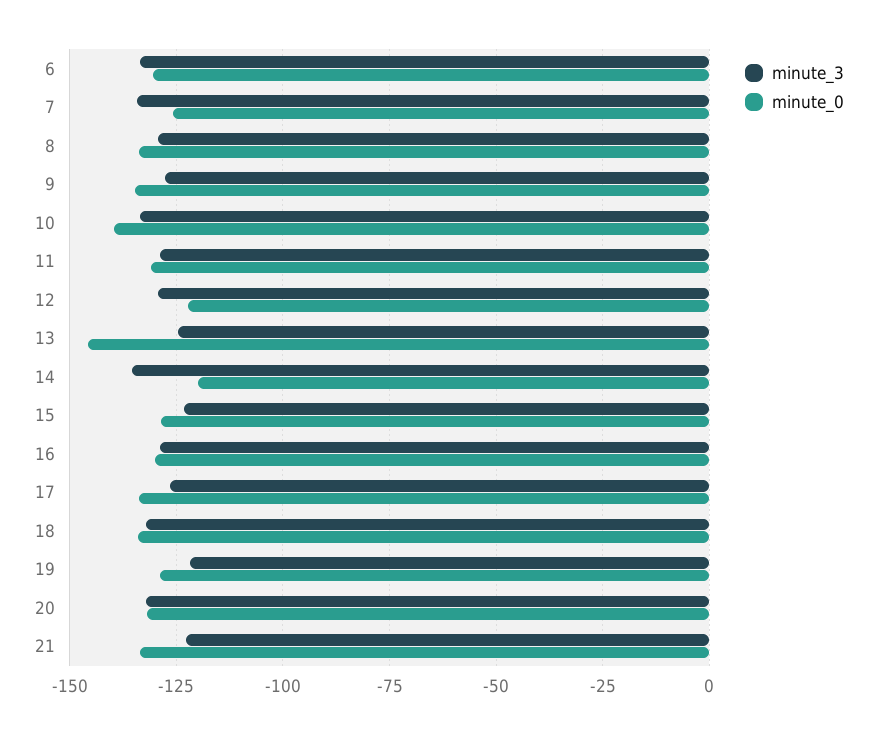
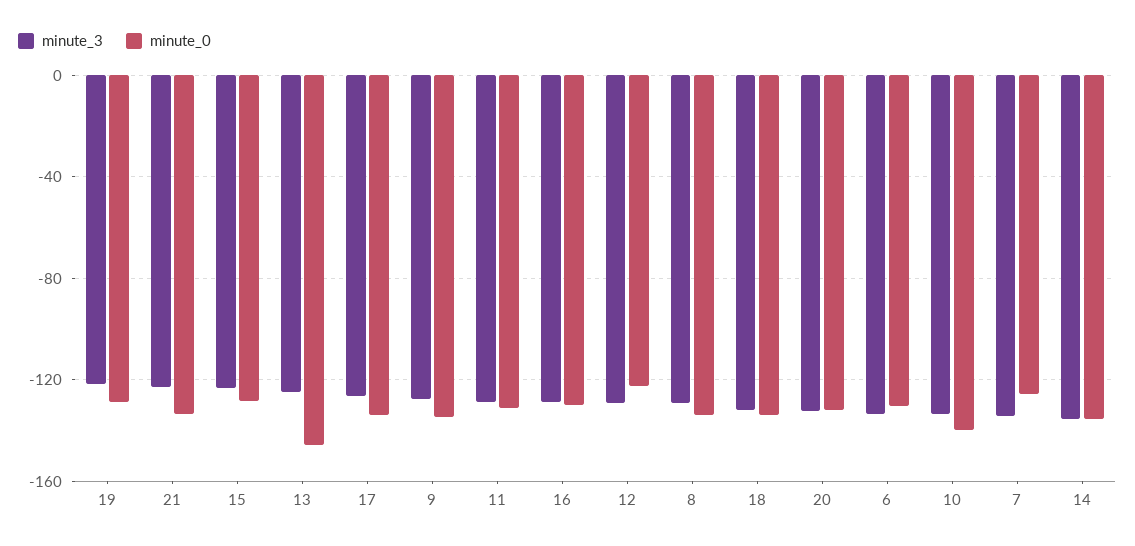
minute_0, 14: -120 -> -135

